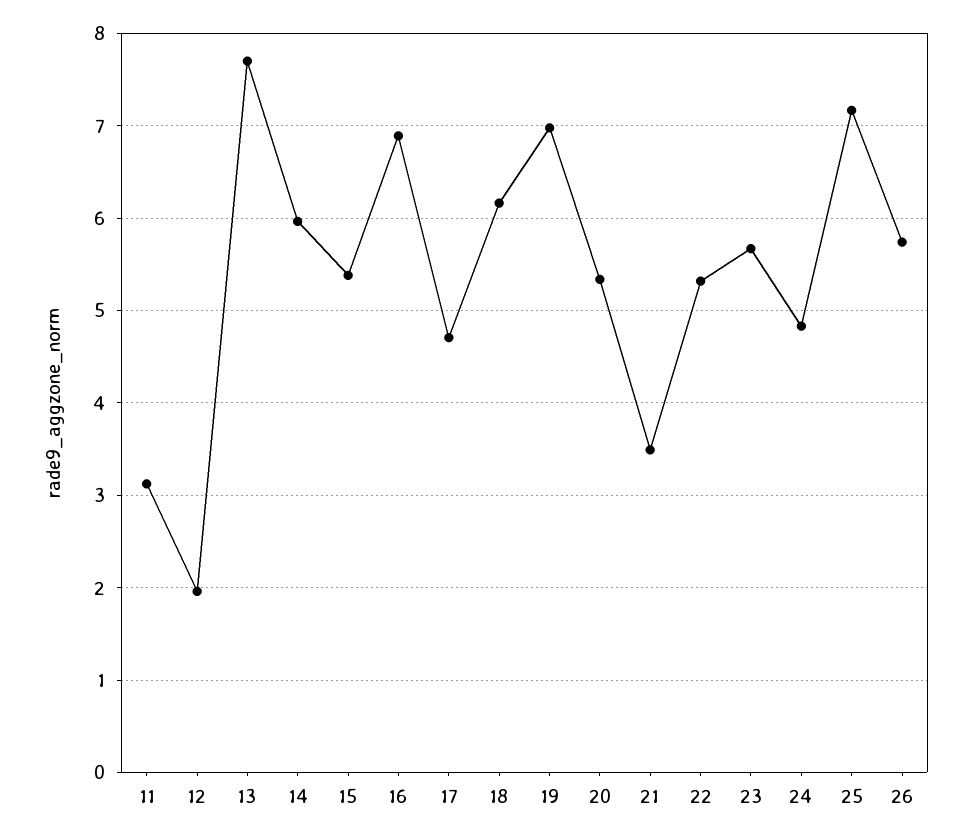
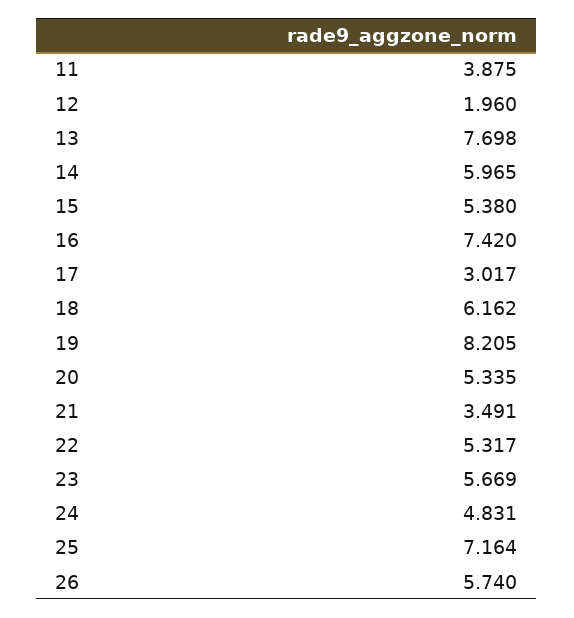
11: 3.1 -> 3.875
16: 6.9 -> 7.42
17: 4.7 -> 3.017
19: 7 -> 8.205

